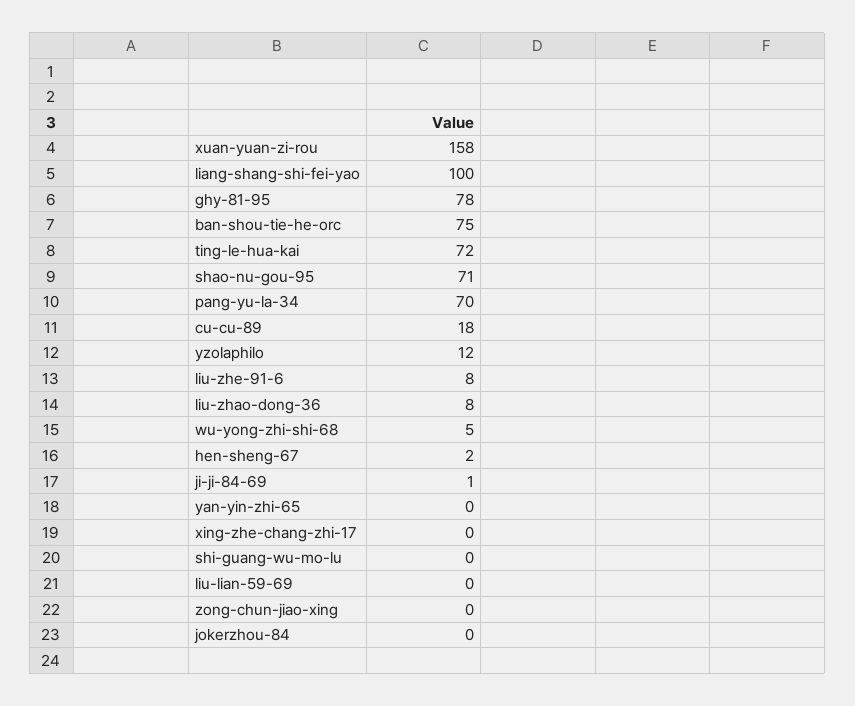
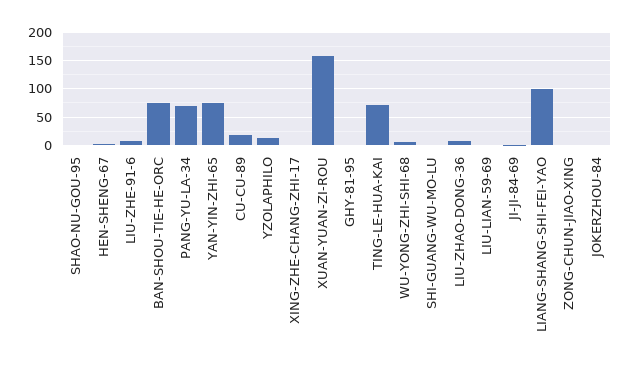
ghy-81-95: 78 -> 0
shao-nu-gou-95: 71 -> 0
yan-yin-zhi-65: 0 -> 75

